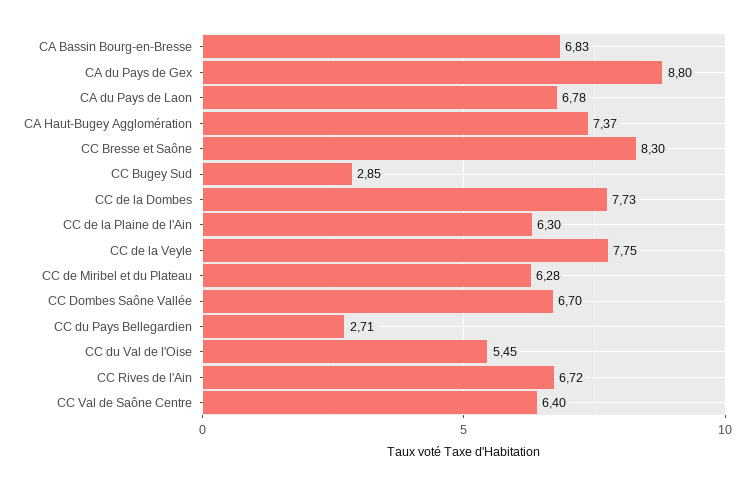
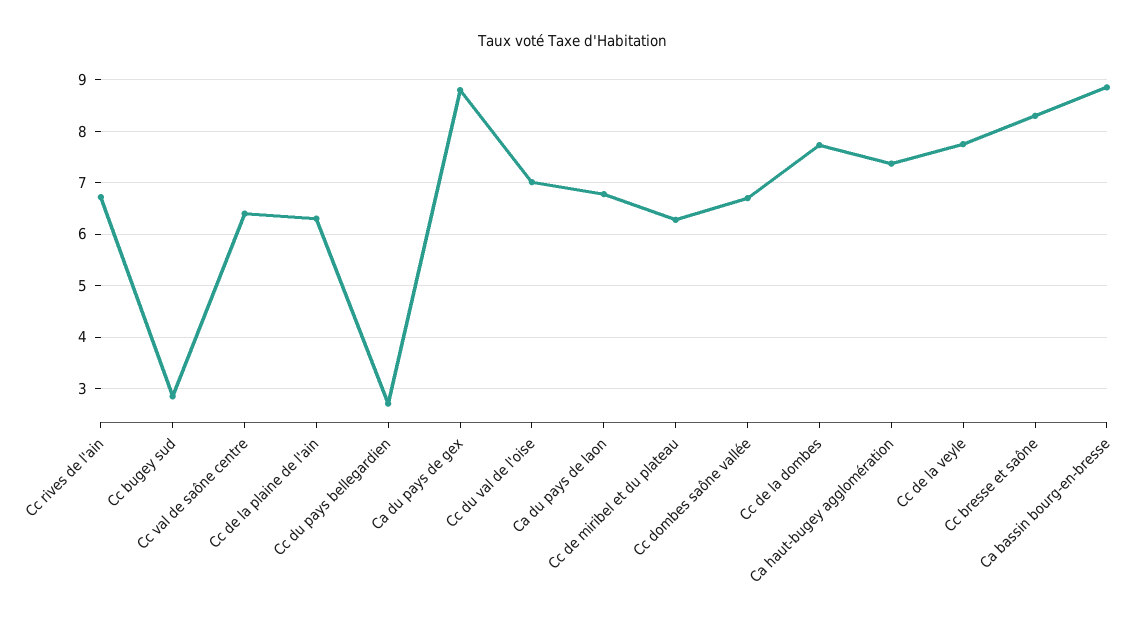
CA Bassin Bourg-en-Bresse: 6.83 -> 8.8
CC du Val de l'Oise: 5.45 -> 7

